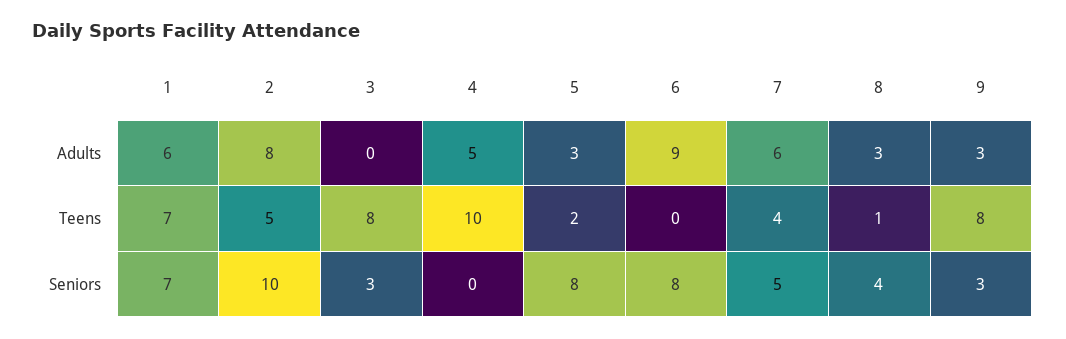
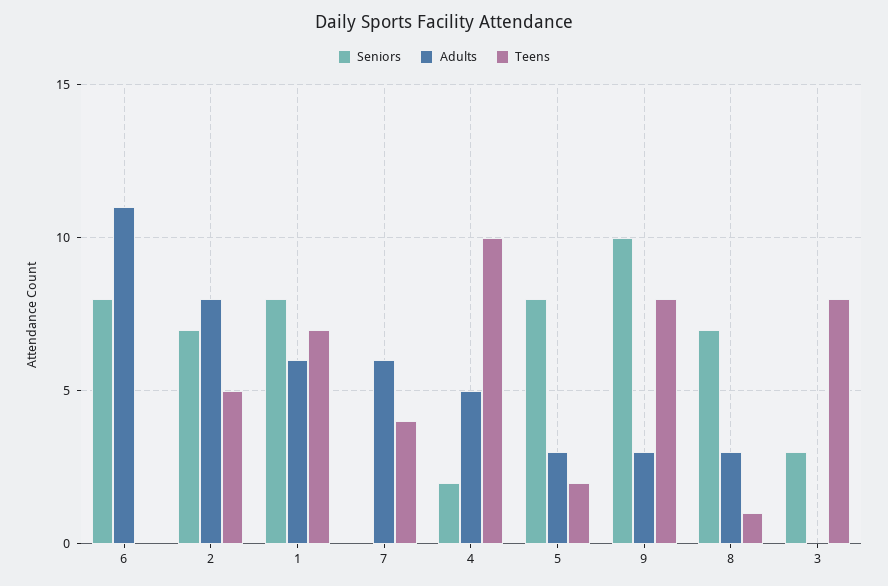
Adults, 6: 9 -> 11
Seniors, 1: 7 -> 8
Seniors, 2: 10 -> 7
Seniors, 4: 0 -> 2
Seniors, 7: 5 -> 0
Seniors, 8: 4 -> 7
Seniors, 9: 3 -> 10

